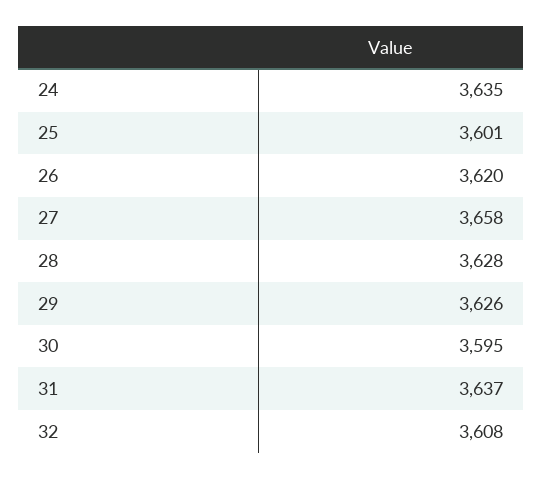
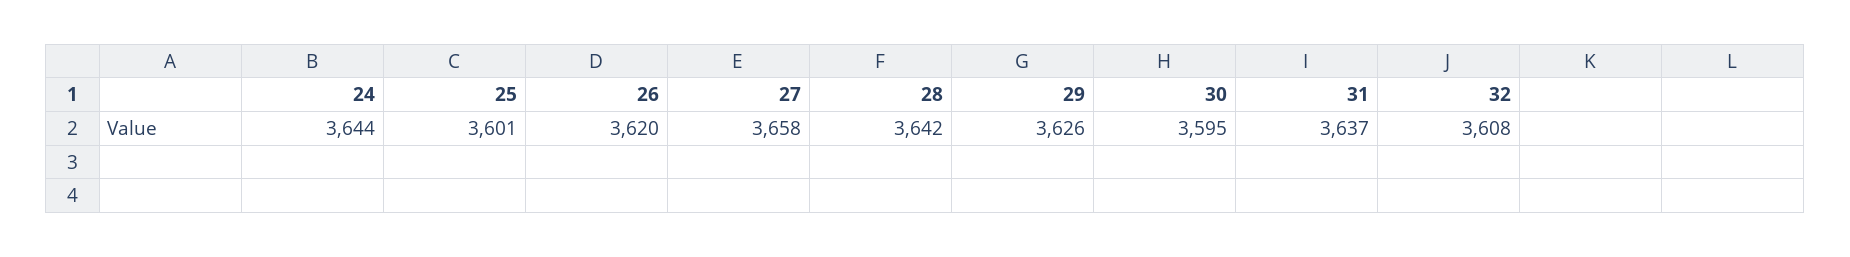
24: 3635 -> 3644
28: 3628 -> 3642

